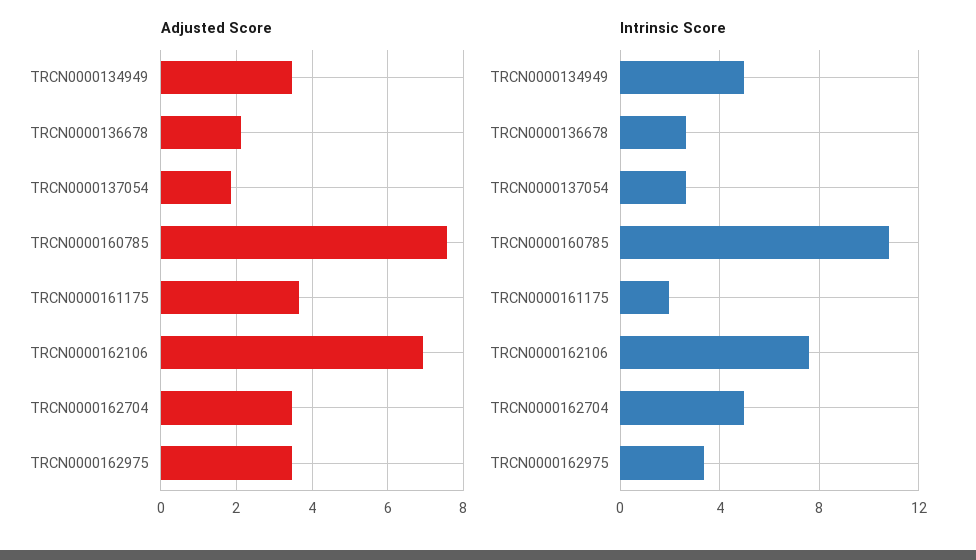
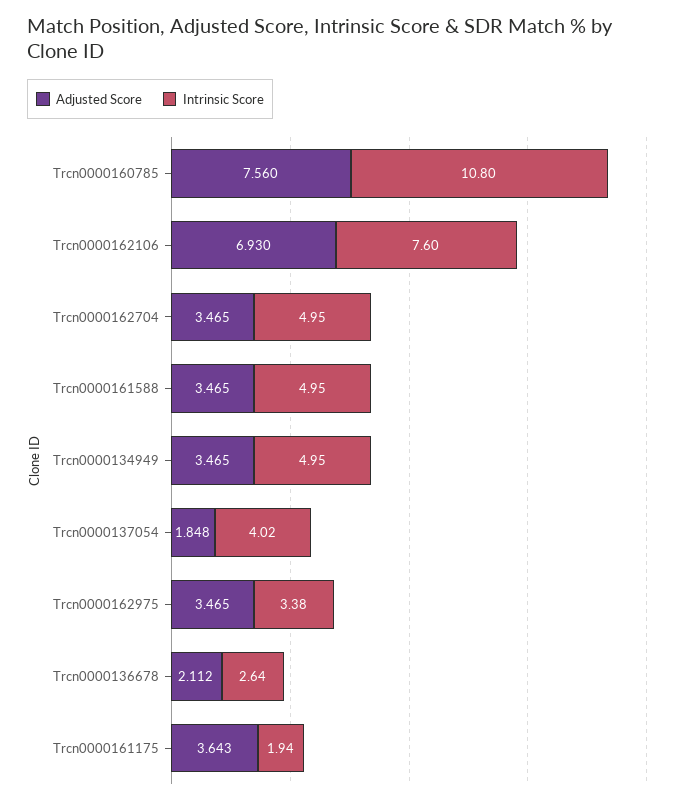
Intrinsic Score, TRCN0000137054: 2.5 -> 4.02
Adjusted Score, Trcn0000161588: none -> 3.465
Intrinsic Score, Trcn0000161588: none -> 4.95

